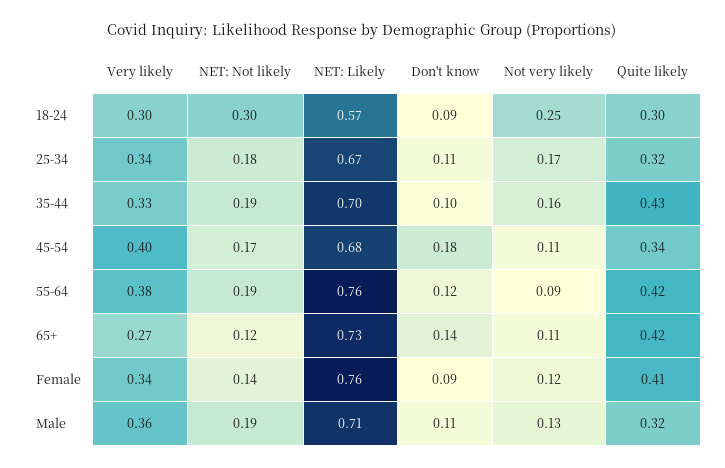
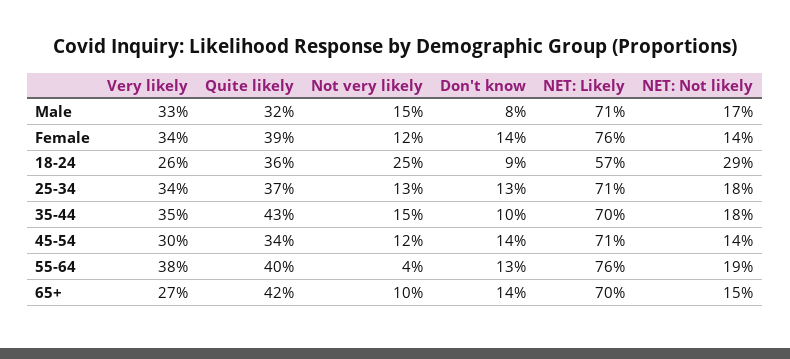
Very likely, 18-24: 0.3 -> 0.26
NET: Not likely, 18-24: 0.3 -> 0.29
Quite likely, 18-24: 0.3 -> 0.36
NET: Likely, 25-34: 0.67 -> 0.71
Don't know, 25-34: 0.11 -> 0.13
Not very likely, 25-34: 0.17 -> 0.13
Quite likely, 25-34: 0.32 -> 0.37
Very likely, 35-44: 0.33 -> 0.35
NET: Not likely, 35-44: 0.19 -> 0.18
Not very likely, 35-44: 0.16 -> 0.15
Very likely, 45-54: 0.4 -> 0.3
NET: Not likely, 45-54: 0.17 -> 0.14
NET: Likely, 45-54: 0.68 -> 0.71
Don't know, 45-54: 0.18 -> 0.14
Not very likely, 45-54: 0.11 -> 0.12
Don't know, 55-64: 0.12 -> 0.13
Not very likely, 55-64: 0.09 -> 0.04
Quite likely, 55-64: 0.42 -> 0.4
NET: Not likely, 65+: 0.12 -> 0.15
NET: Likely, 65+: 0.73 -> 0.7
Not very likely, 65+: 0.11 -> 0.1
Don't know, Female: 0.09 -> 0.14
Quite likely, Female: 0.41 -> 0.39
Very likely, Male: 0.36 -> 0.33
NET: Not likely, Male: 0.19 -> 0.17
Don't know, Male: 0.11 -> 0.08
Not very likely, Male: 0.13 -> 0.15

